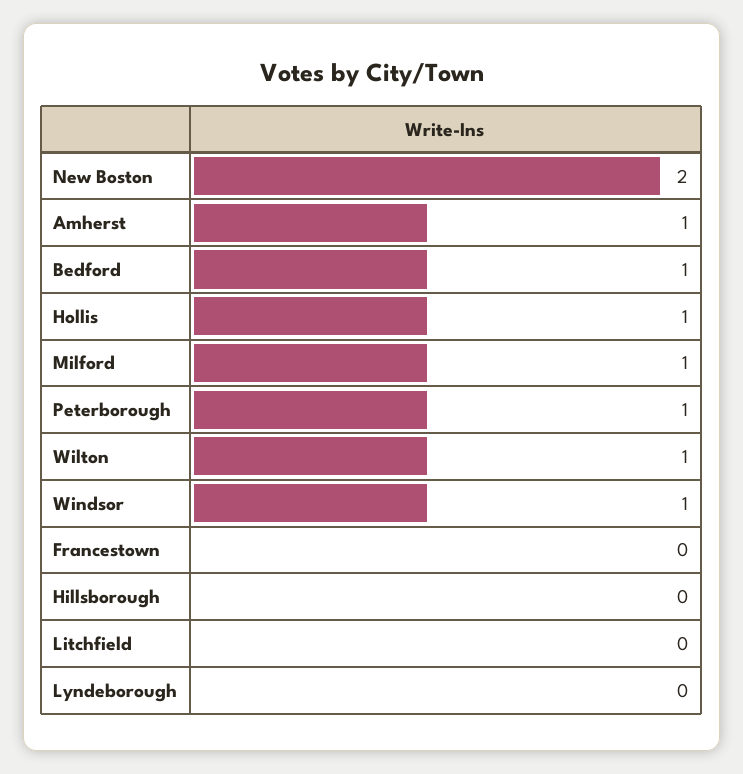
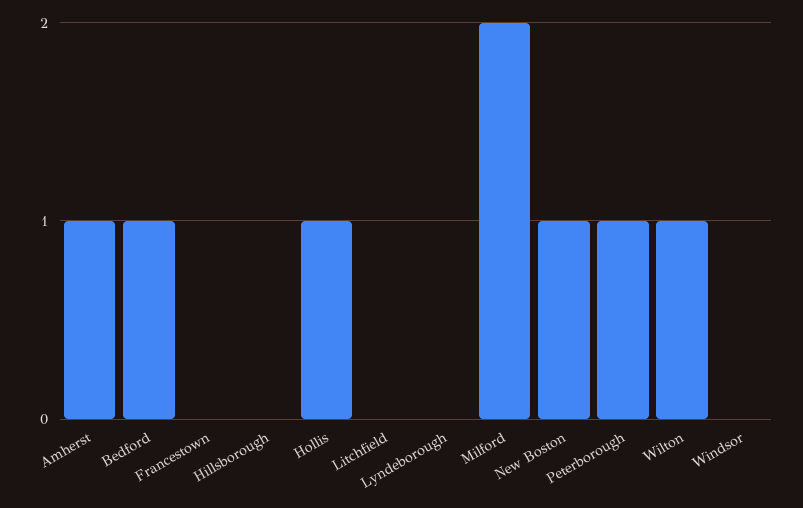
New Boston: 2 -> 1
Milford: 1 -> 2
Windsor: 1 -> 0

